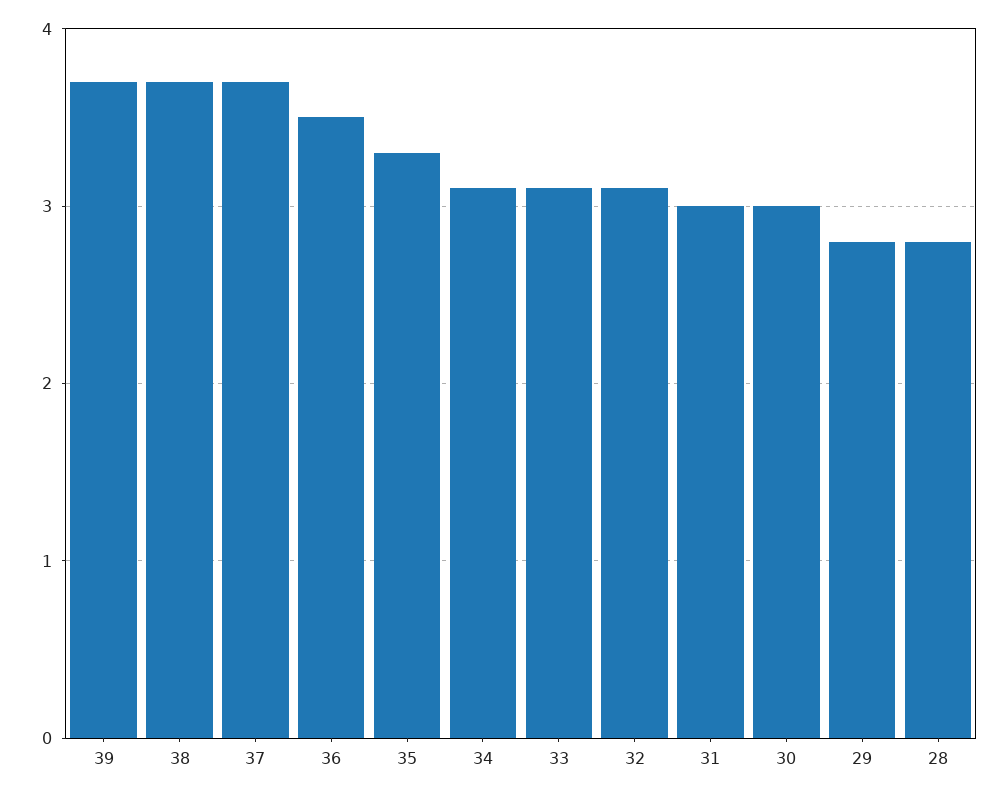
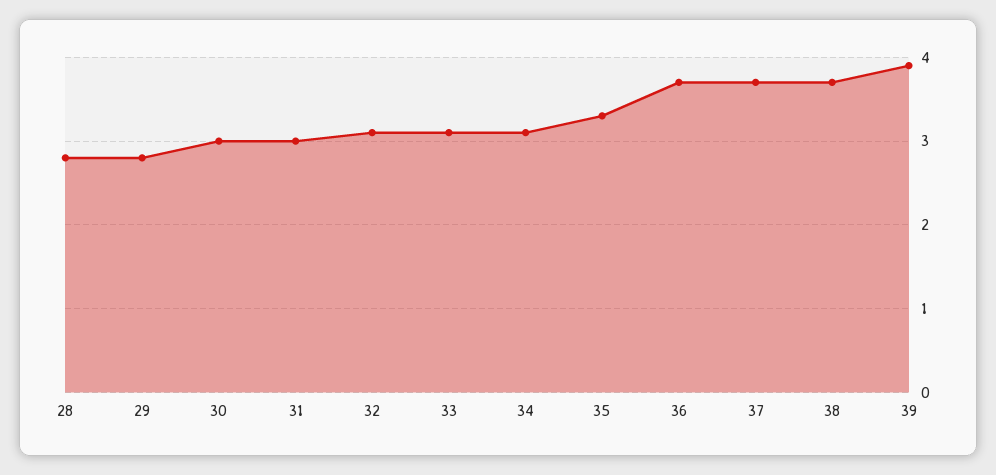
39: 3.7 -> 3.9
36: 3.5 -> 3.7

